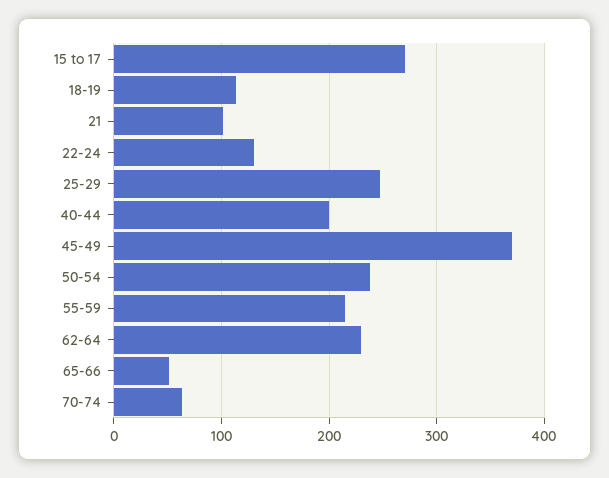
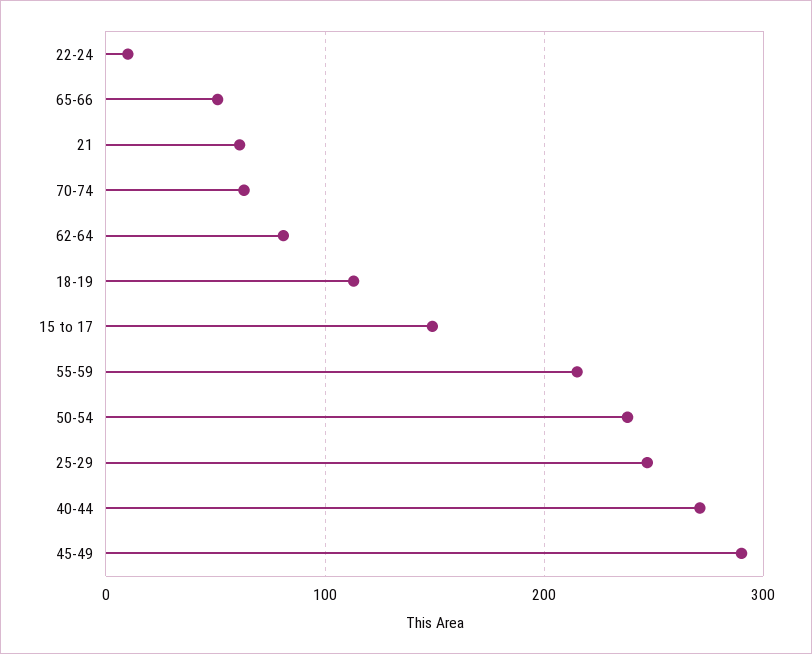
15 to 17: 270 -> 150
21: 100 -> 60
22-24: 130 -> 10
40-44: 200 -> 270
45-49: 370 -> 290
62-64: 230 -> 80

